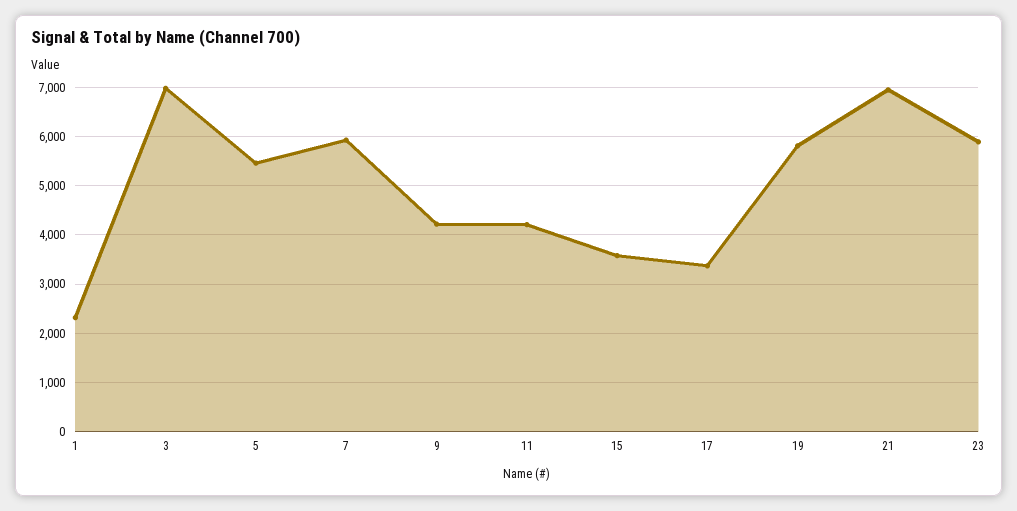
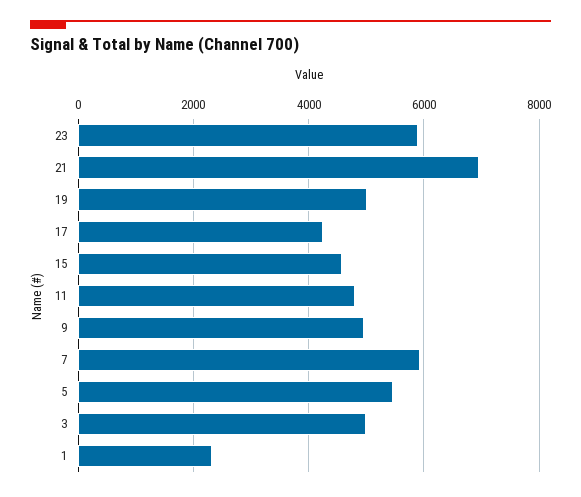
3: 7000 -> 5000
9: 4200 -> 5000
11: 4200 -> 4800
15: 3600 -> 4600
17: 3400 -> 4200
19: 5800 -> 5000

